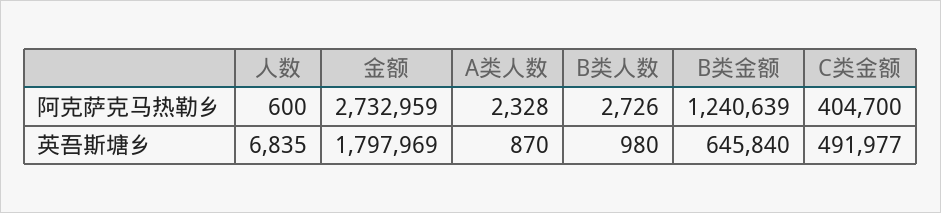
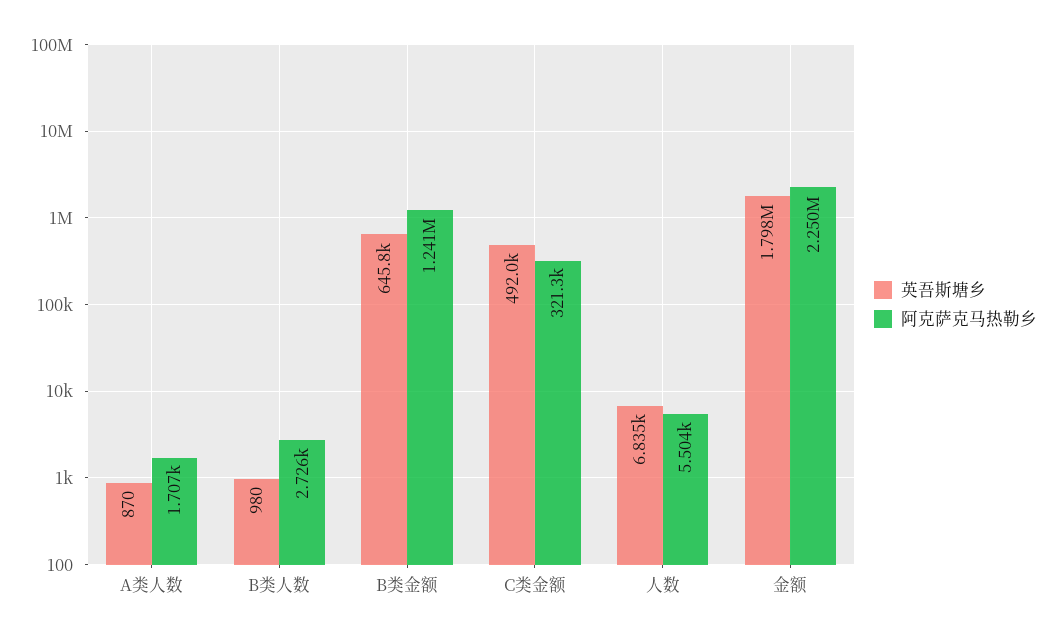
阿克萨克马热勒乡, 人数: 600 -> 5504
阿克萨克马热勒乡, 金额: 2732959 -> 2250000
阿克萨克马热勒乡, A类人数: 2328 -> 1707
阿克萨克马热勒乡, C类金额: 404700 -> 321300

